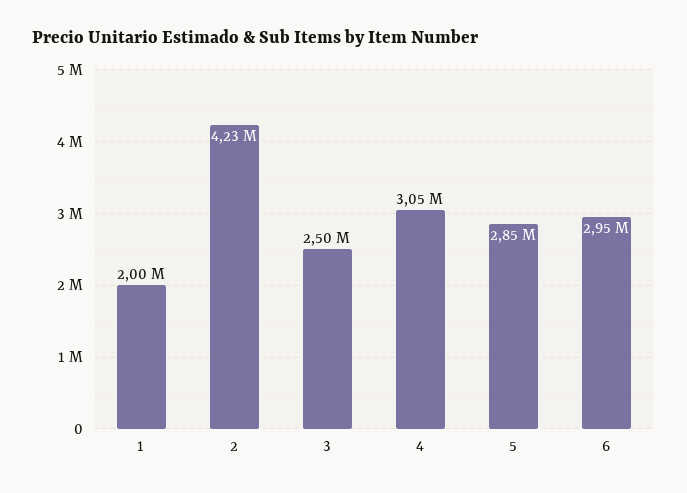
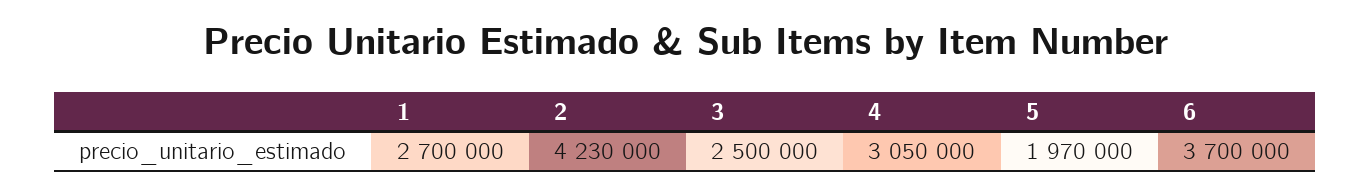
1: 2000000 -> 2700000
5: 2850000 -> 1970000
6: 2950000 -> 3700000

